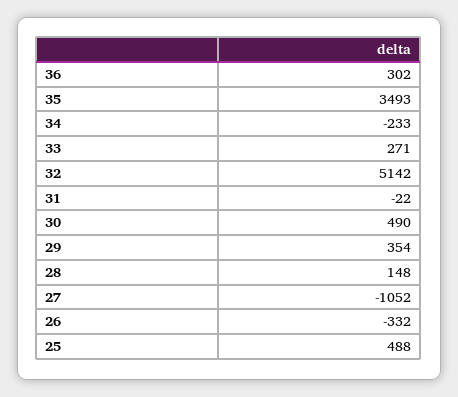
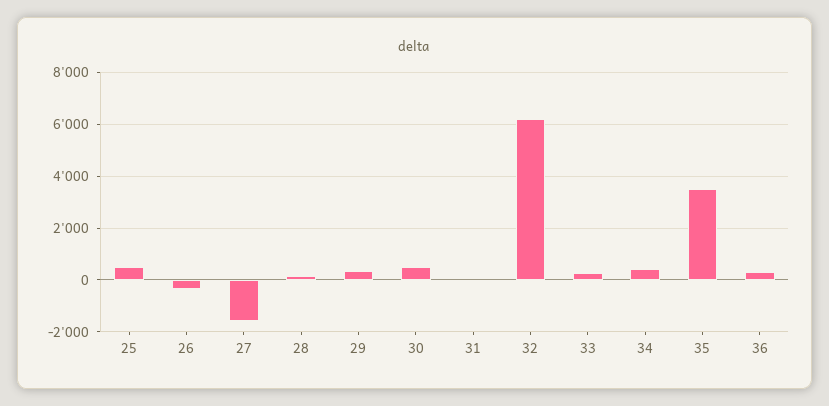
34: -233 -> 500
32: 5142 -> 6250
27: -1052 -> -1500

